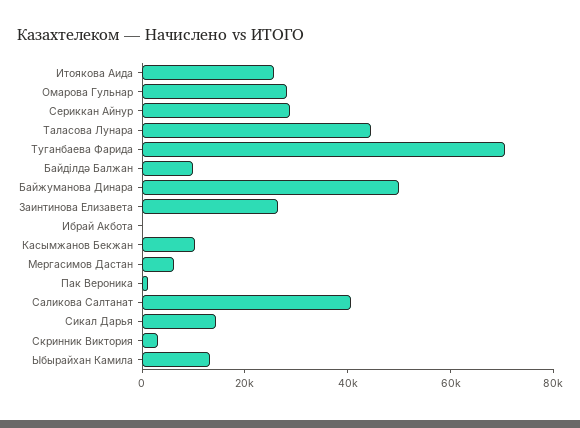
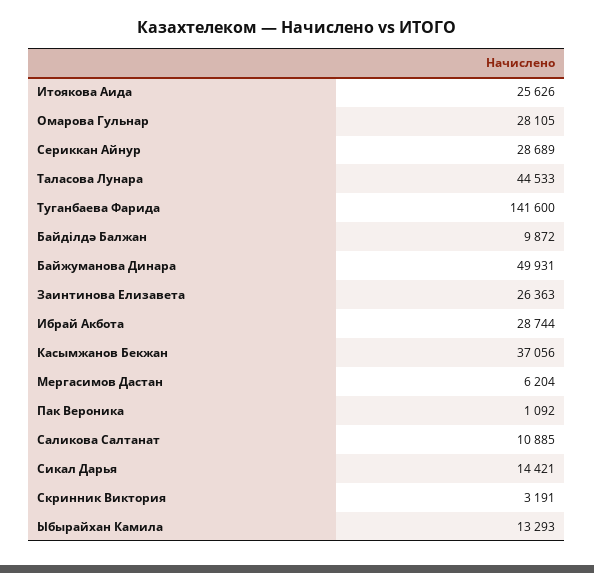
Туганбаева Фарида: 70000 -> 141600
Ибрай Акбота: 0 -> 28744
Касымжанов Бекжан: 10000 -> 37056
Саликова Салтанат: 40000 -> 10885

